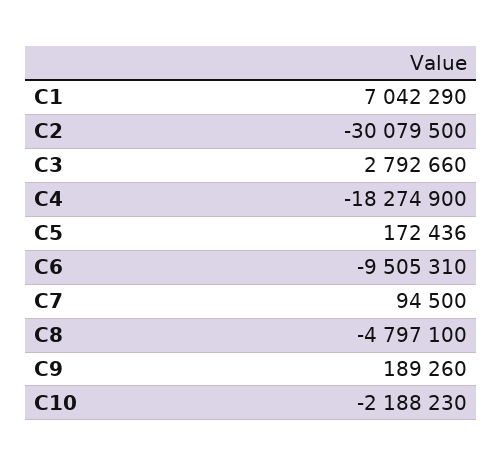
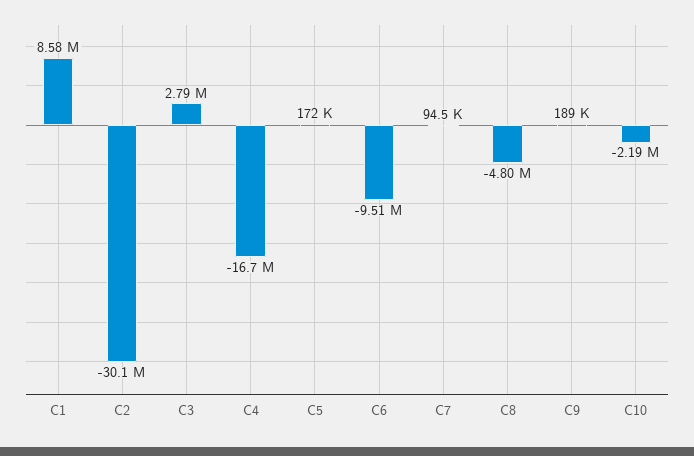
C1: 7042290 -> 8580000
C4: -18274900 -> -16700000

